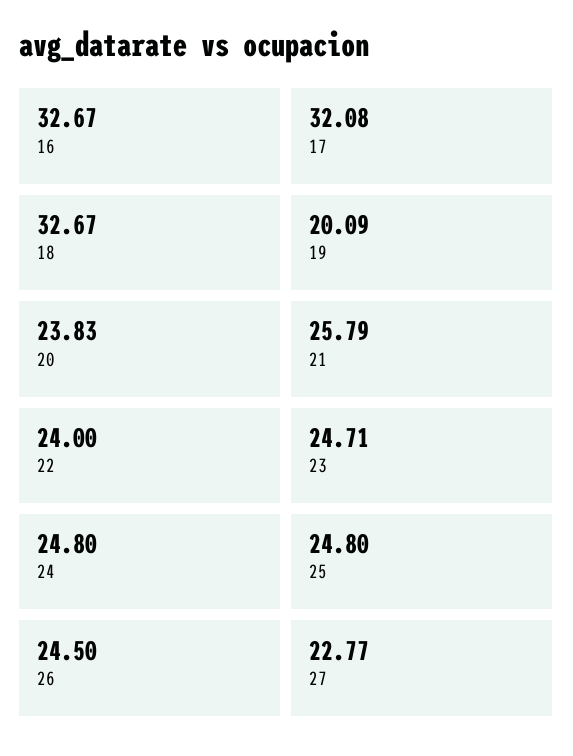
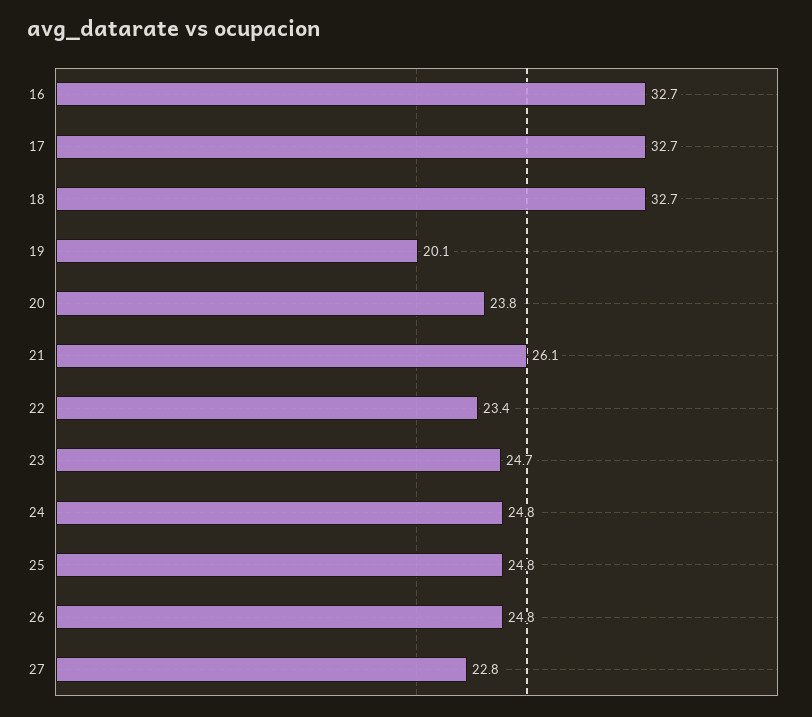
17: 32.08 -> 32.7
21: 25.79 -> 26.1
22: 24 -> 23.4
26: 24.5 -> 24.8

